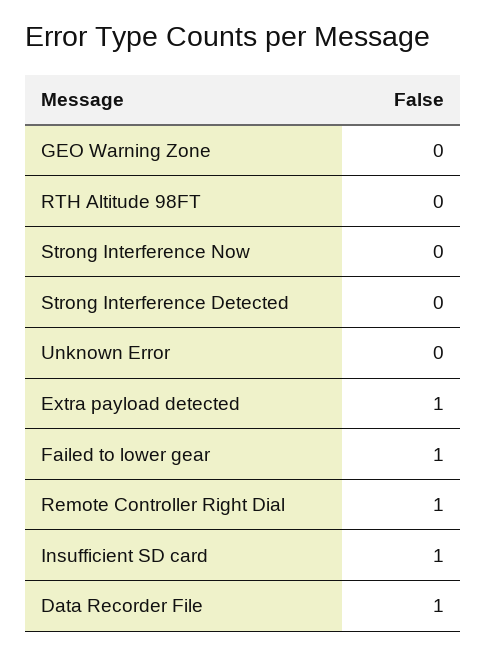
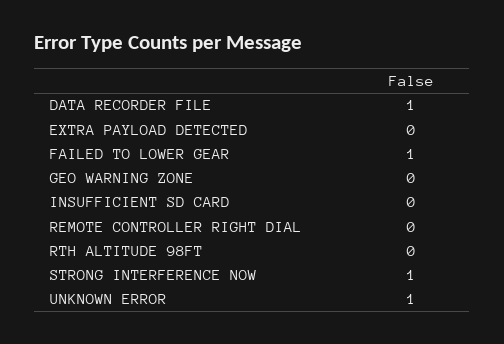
Strong Interference Now: 0 -> 1
Strong Interference Detected: 0 -> none
Unknown Error: 0 -> 1
Extra payload detected: 1 -> 0
Remote Controller Right Dial: 1 -> 0
Insufficient SD card: 1 -> 0

